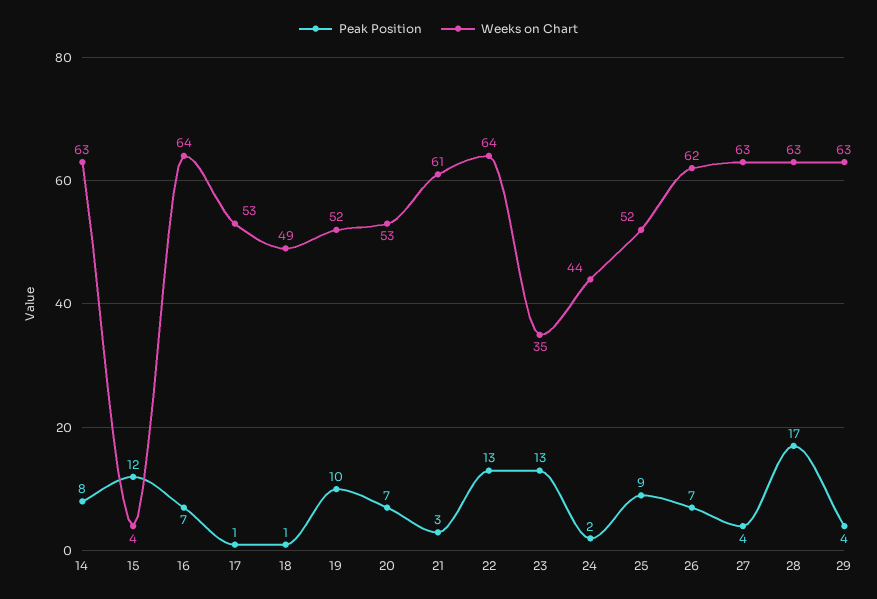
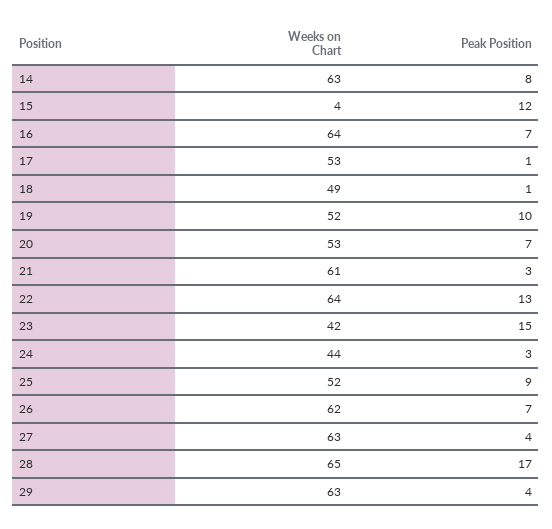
Peak Position, 23: 13 -> 15
Weeks on Chart, 23: 35 -> 42
Peak Position, 24: 2 -> 3
Weeks on Chart, 28: 63 -> 65

